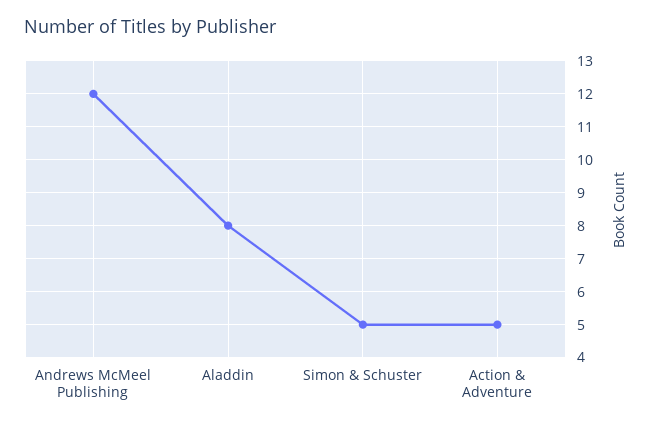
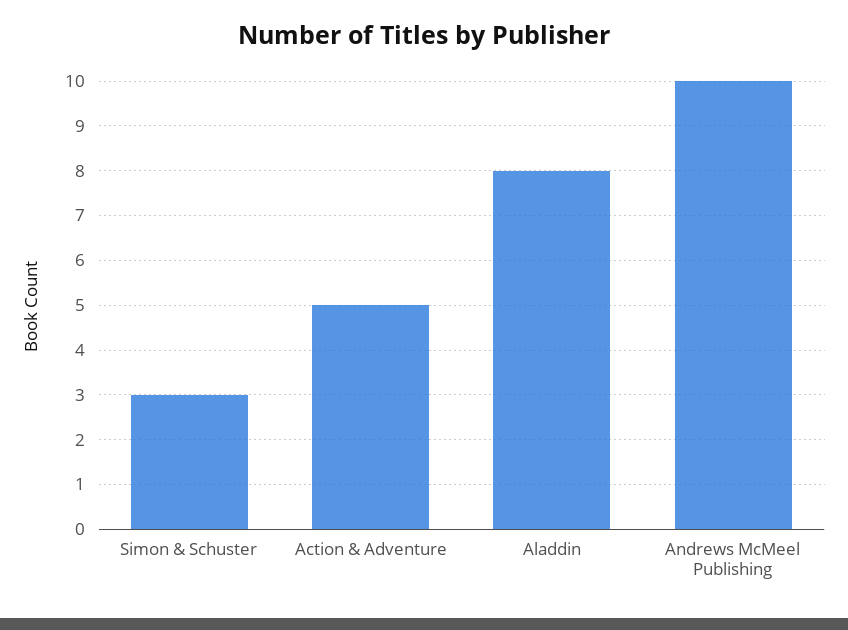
Andrews McMeel Publishing: 12 -> 10
Simon & Schuster: 5 -> 3

